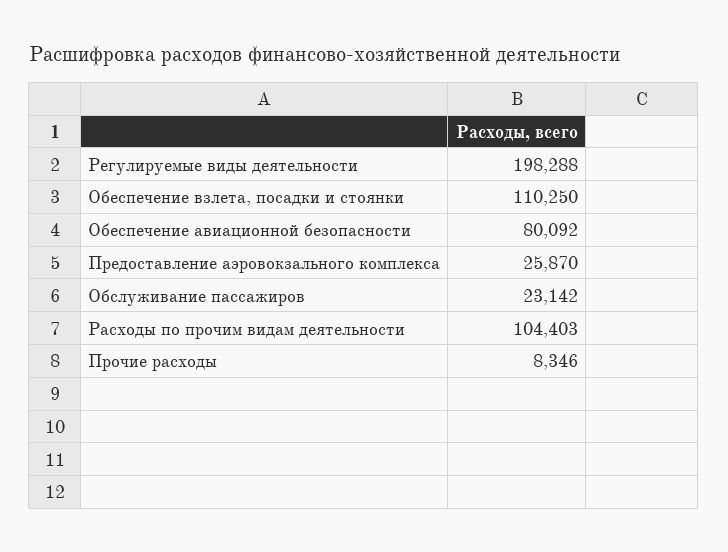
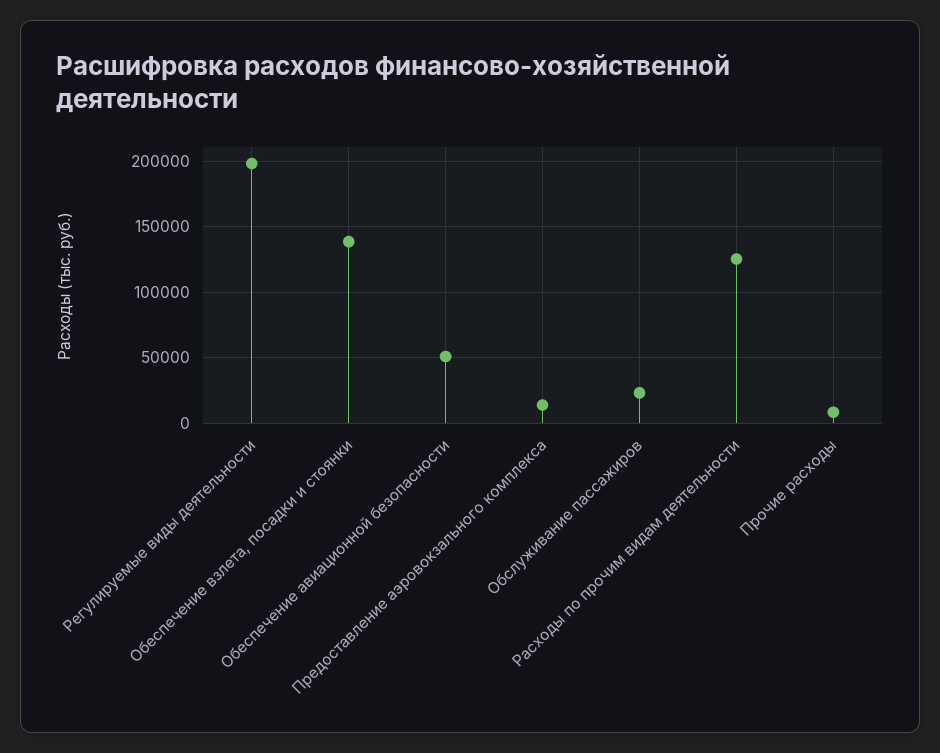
Обеспечение взлета, посадки и стоянки: 110250 -> 140000
Обеспечение авиационной безопасности: 80092 -> 50000
Предоставление аэровокзального комплекса: 25870 -> 15000
Расходы по прочим видам деятельности: 104403 -> 125000

